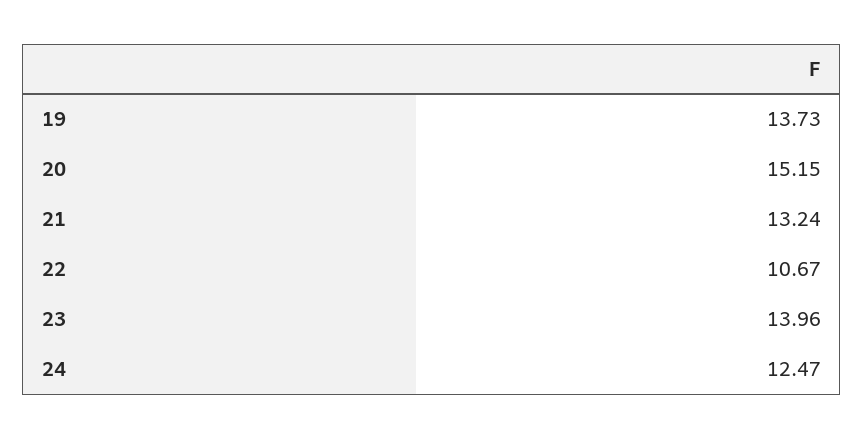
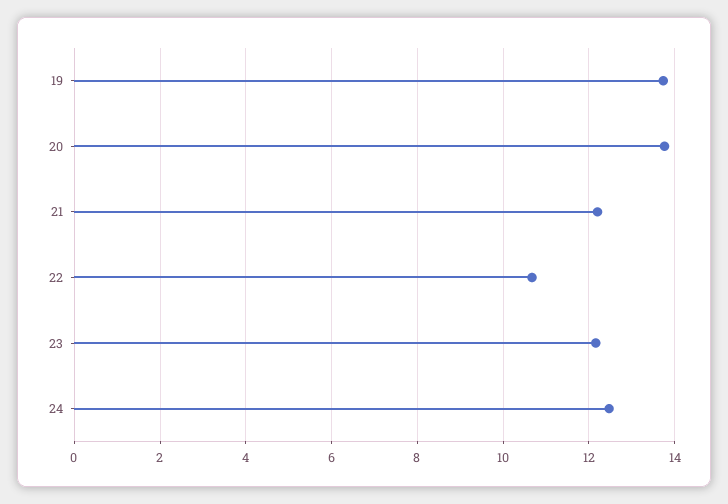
20: 15.15 -> 13.8
21: 13.24 -> 12.2
23: 13.96 -> 12.2

